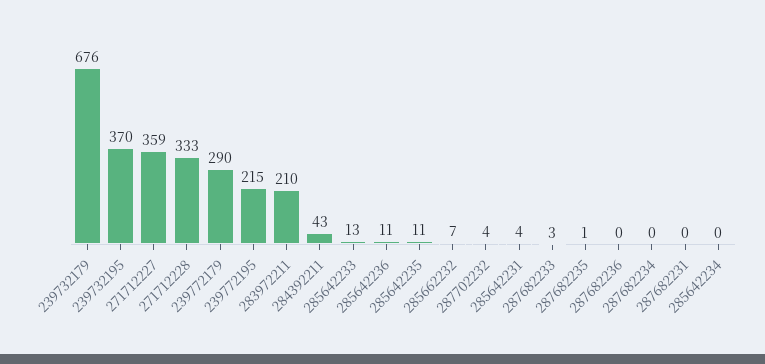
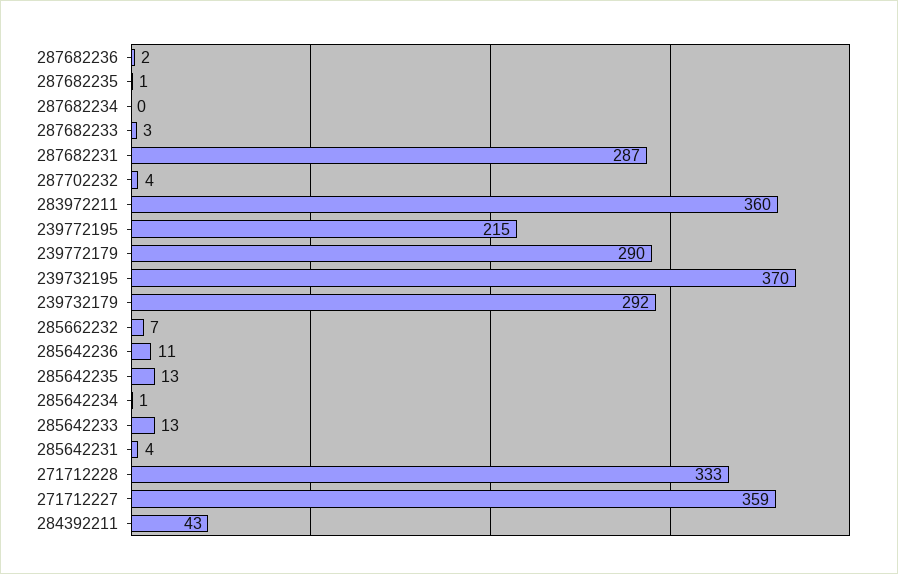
239732179: 676 -> 292
283972211: 210 -> 360
285642235: 11 -> 13
287682236: 0 -> 2
287682231: 0 -> 287
285642234: 0 -> 1

